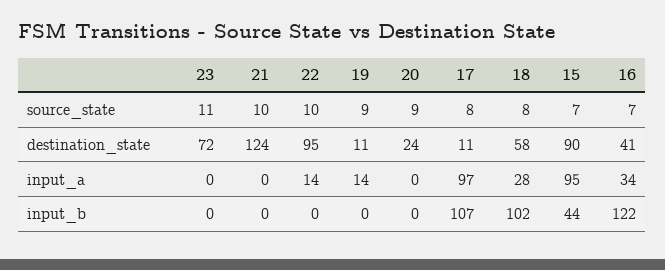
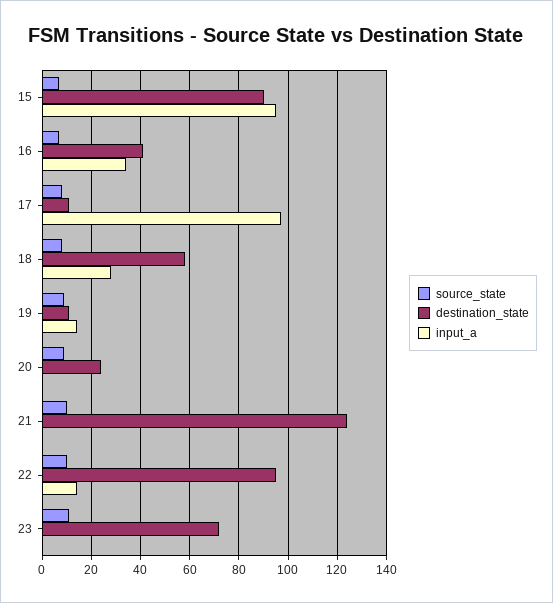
input_b, 23: 0 -> none
input_b, 21: 0 -> none
input_b, 22: 0 -> none
input_b, 19: 0 -> none
input_b, 20: 0 -> none
input_b, 17: 107 -> none
input_b, 18: 102 -> none
input_b, 15: 44 -> none
input_b, 16: 122 -> none

